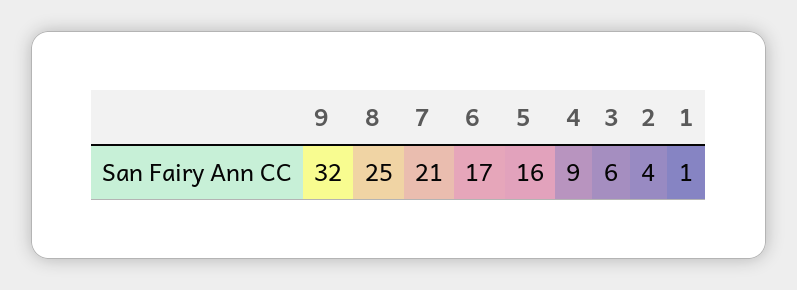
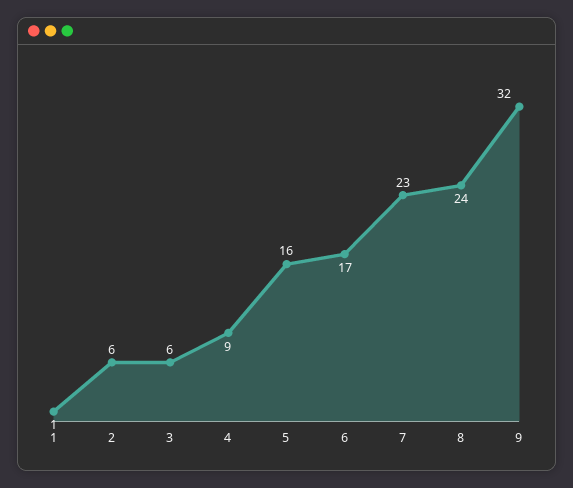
8: 25 -> 24
7: 21 -> 23
2: 4 -> 6

